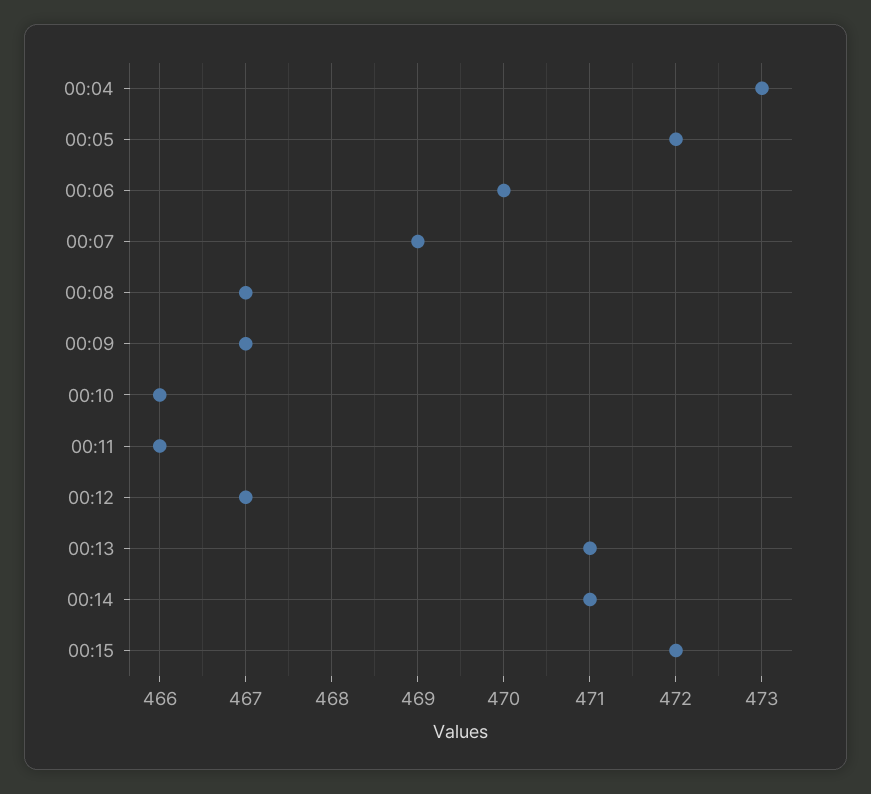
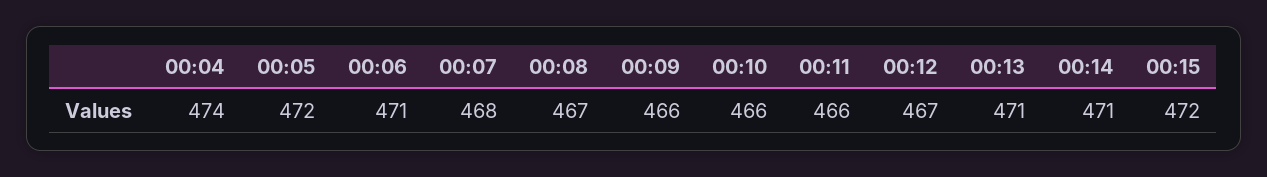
00:04: 473 -> 474
00:06: 470 -> 471
00:07: 469 -> 468
00:09: 467 -> 466

